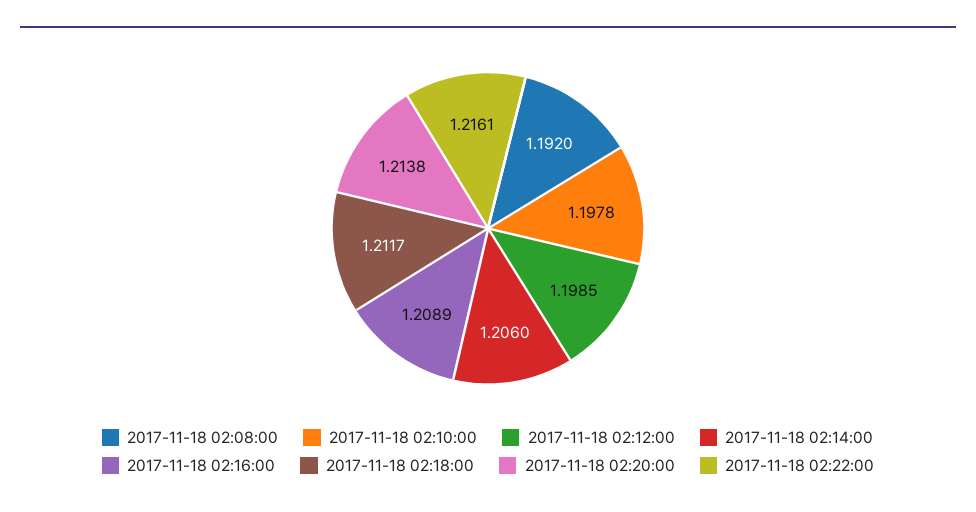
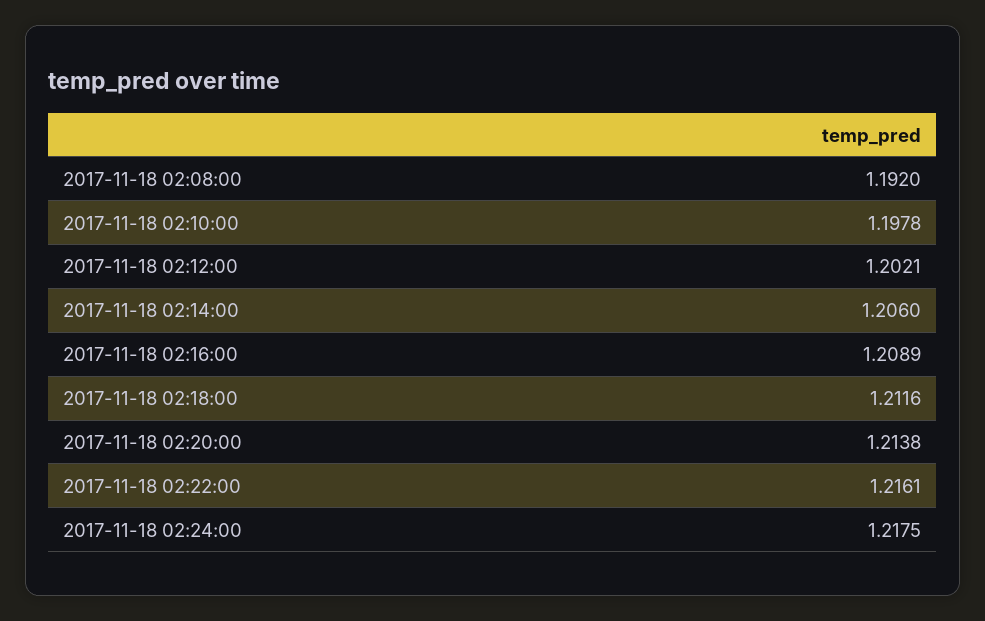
2017-11-18 02:12:00: 1.1985 -> 1.2021
2017-11-18 02:18:00: 1.2117 -> 1.2116
2017-11-18 02:24:00: none -> 1.2175

